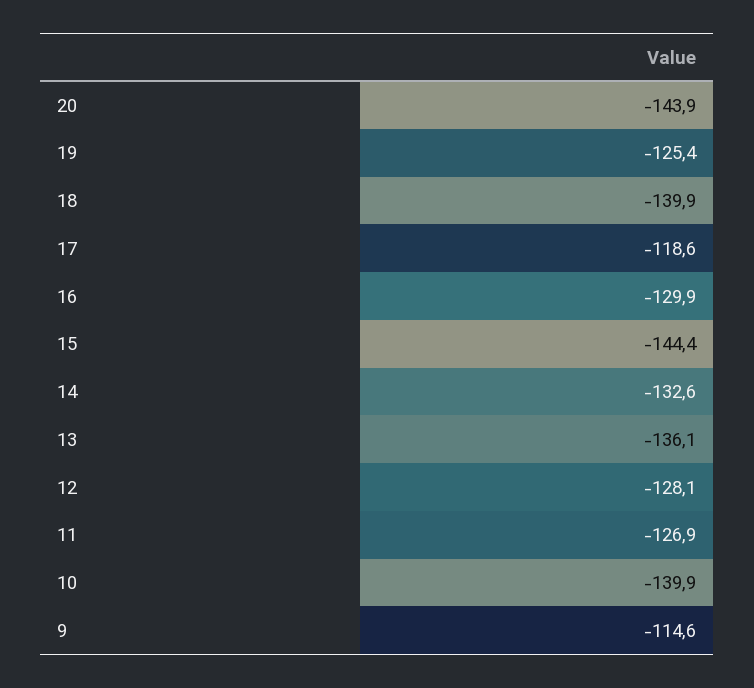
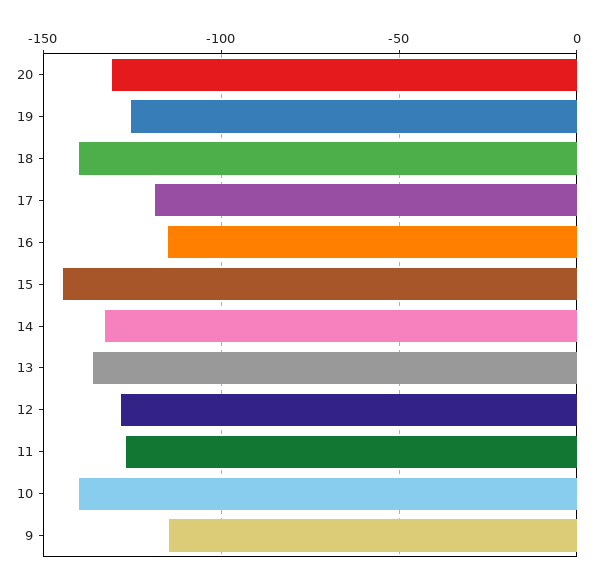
20: -143.9 -> -130
16: -129.9 -> -115

